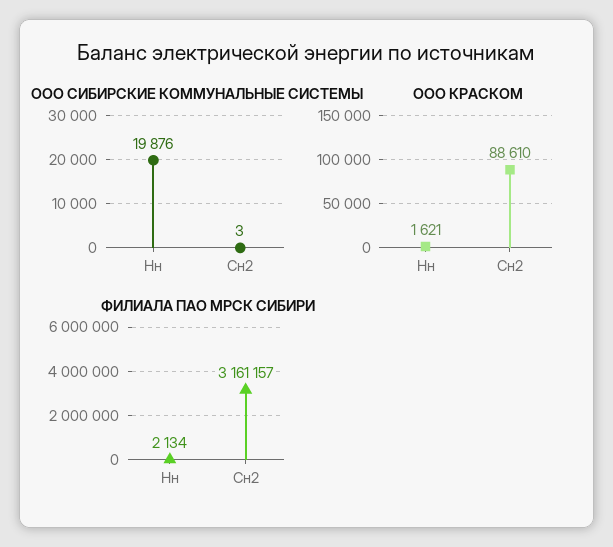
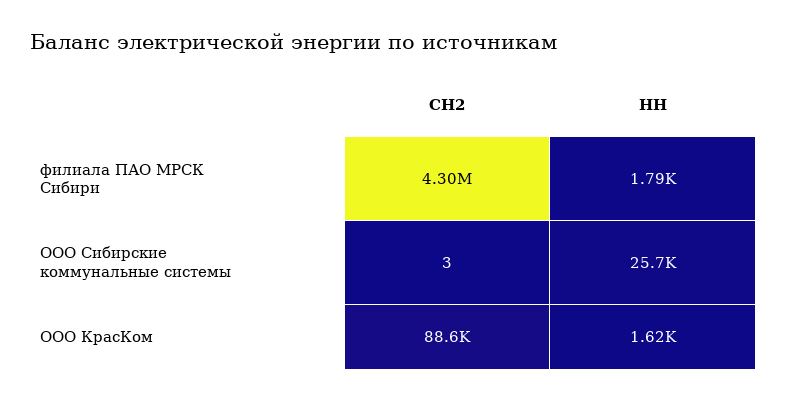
ООО СИБИРСКИЕ КОММУНАЛЬНЫЕ СИСТЕМЫ, Нн: 19876 -> 25700
ФИЛИАЛА ПАО МРСК СИБИРИ, Нн: 2134 -> 1790
ФИЛИАЛА ПАО МРСК СИБИРИ, Сн2: 3161157 -> 4300000

